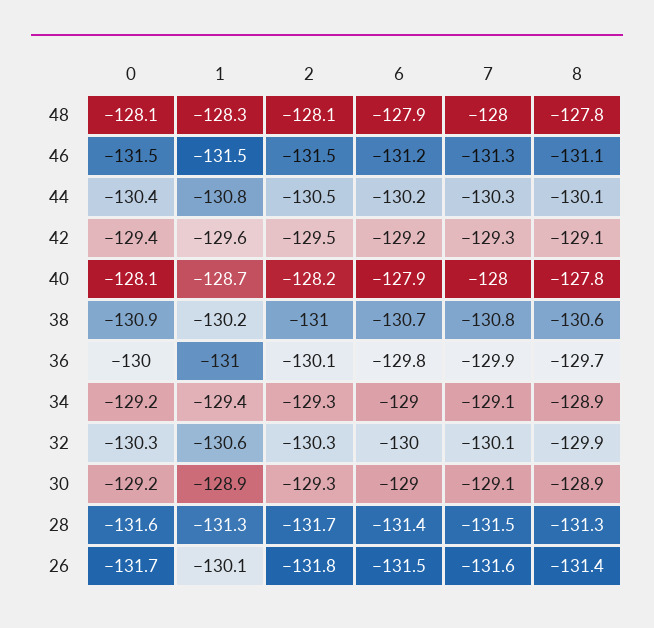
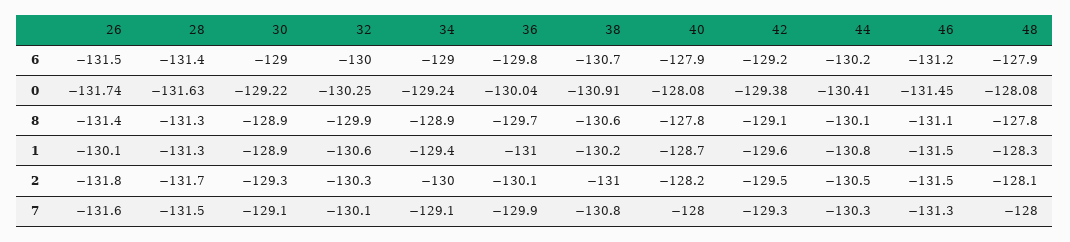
2, 34: -129.3 -> -130

